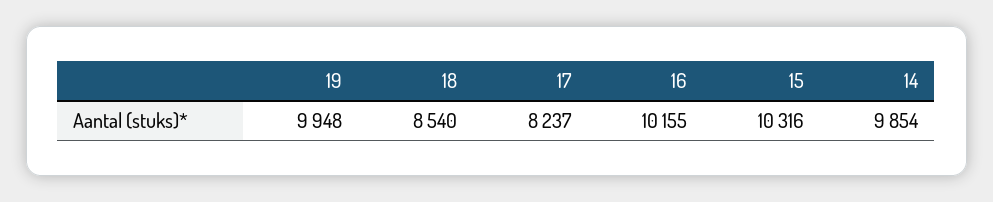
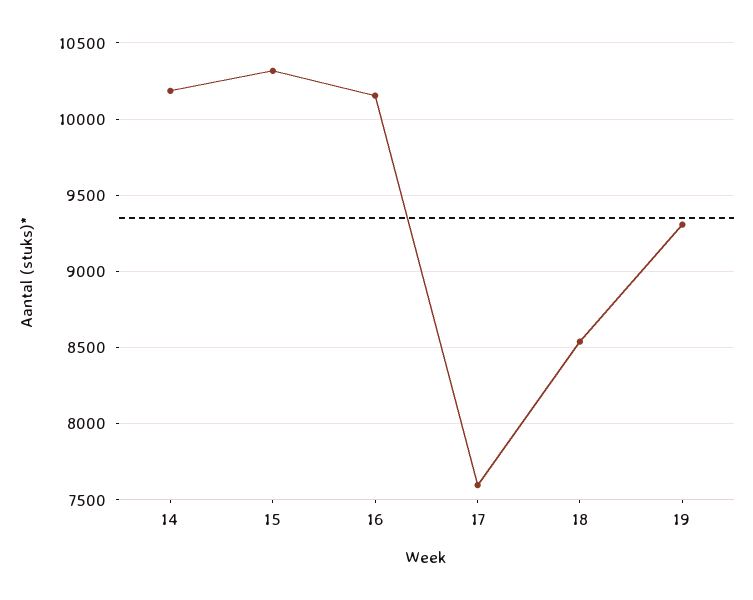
19: 9948 -> 9300
17: 8237 -> 7600
14: 9854 -> 10200

